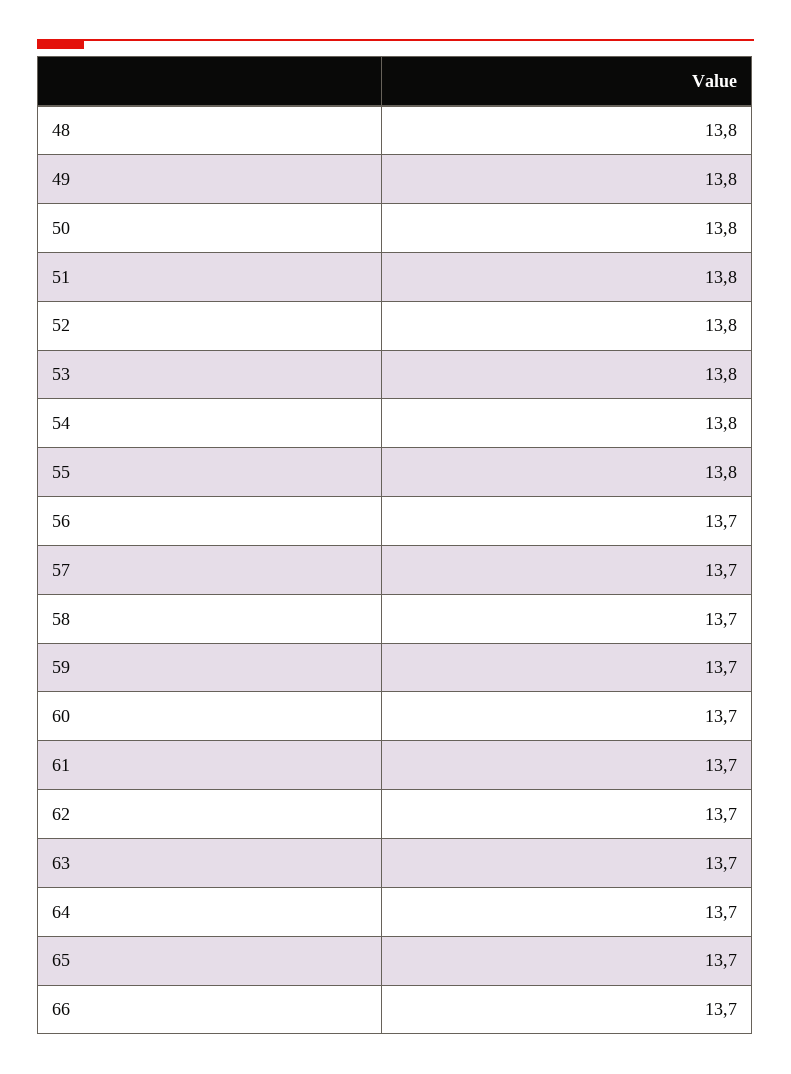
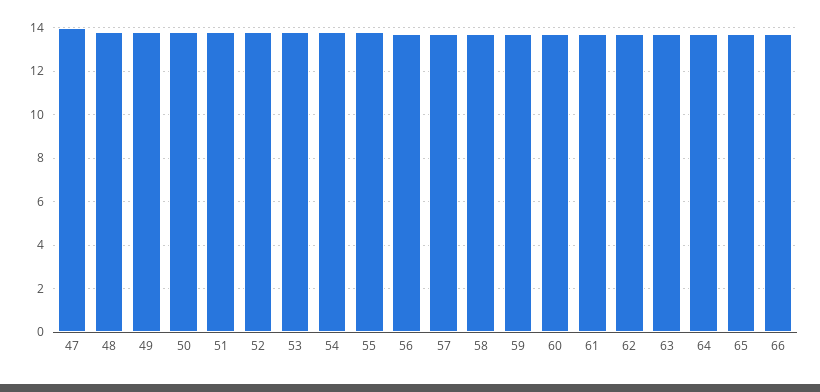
47: none -> 14

